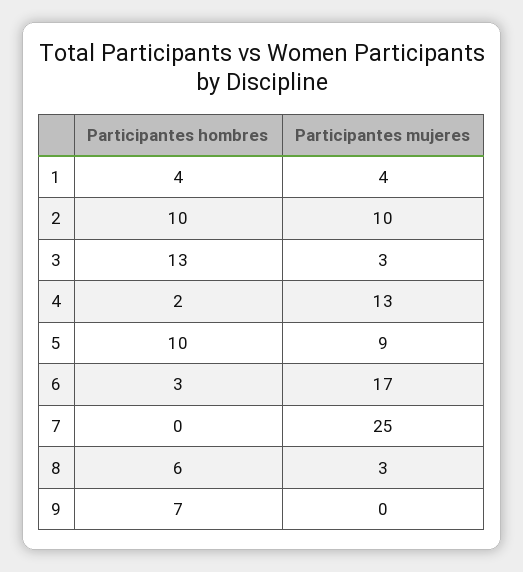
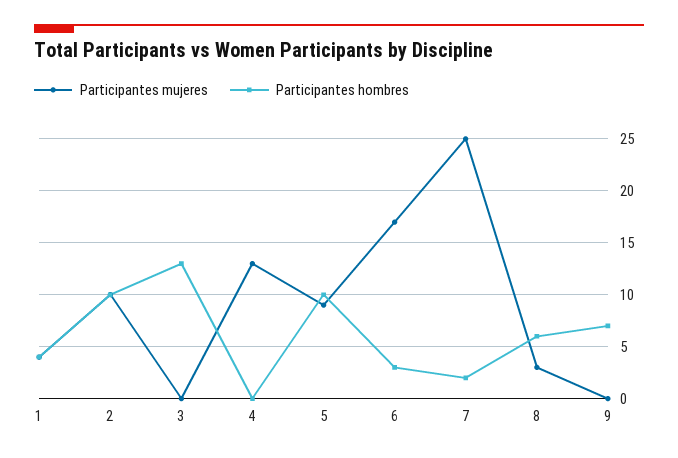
Participantes mujeres, 3: 3 -> 0
Participantes hombres, 4: 2 -> 0
Participantes hombres, 7: 0 -> 2

